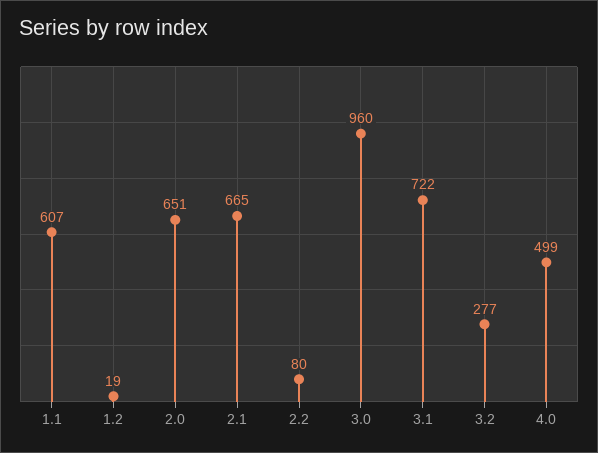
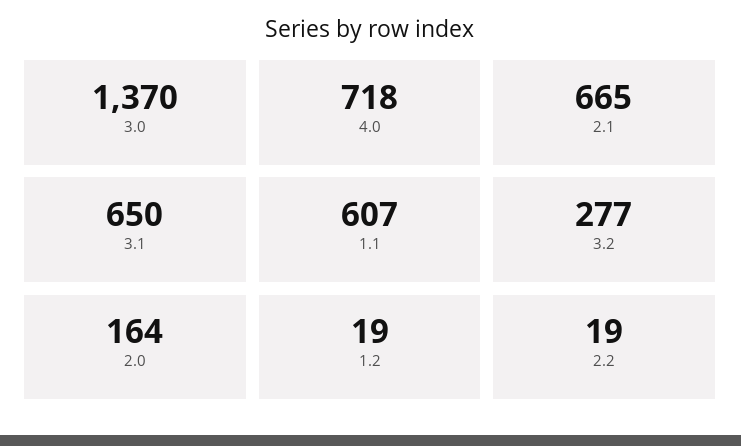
2.0: 651 -> 164
2.2: 80 -> 19
3.0: 960 -> 1370
3.1: 722 -> 650
4.0: 499 -> 718

